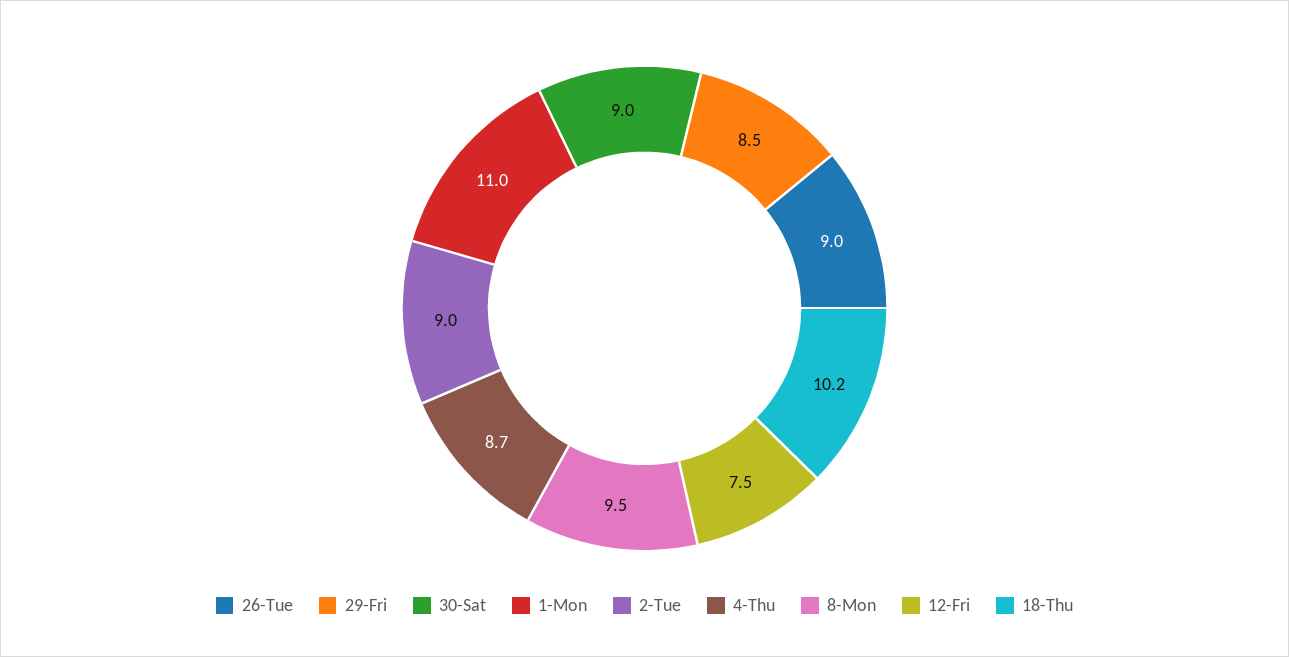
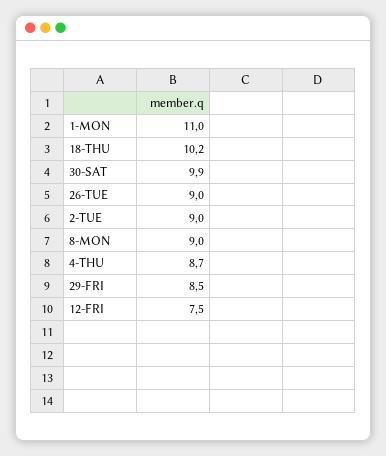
30-Sat: 9 -> 9.9
8-Mon: 9.5 -> 9

